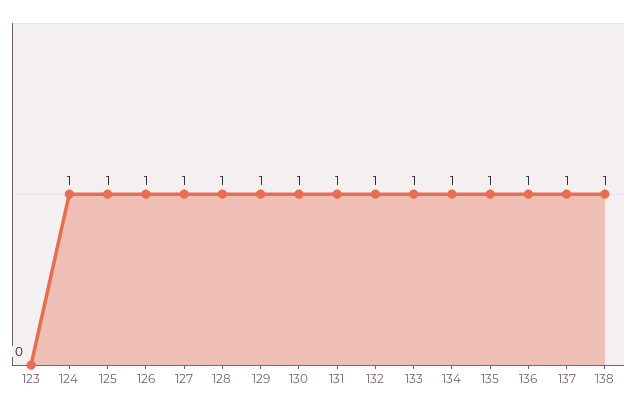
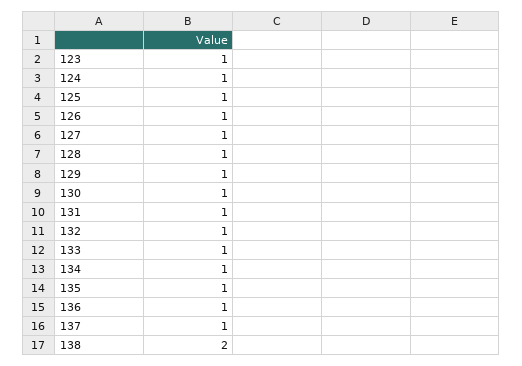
123: 0 -> 1
138: 1 -> 2

